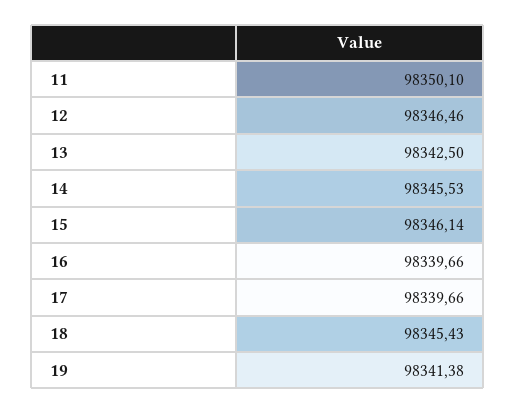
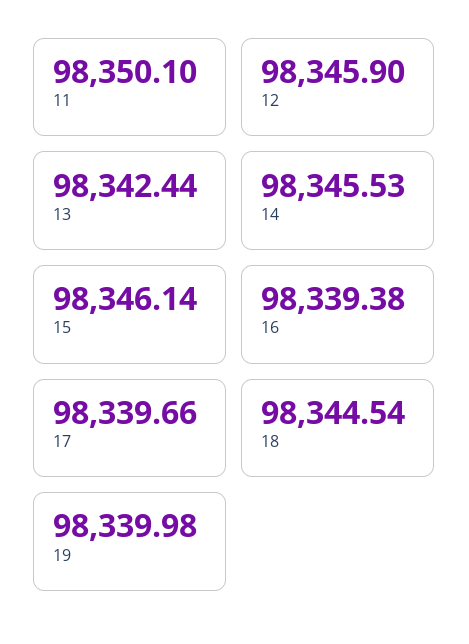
12: 98346.46 -> 98345.9
13: 98342.5 -> 98342.44
16: 98339.66 -> 98339.38
18: 98345.43 -> 98344.54
19: 98341.38 -> 98339.98

